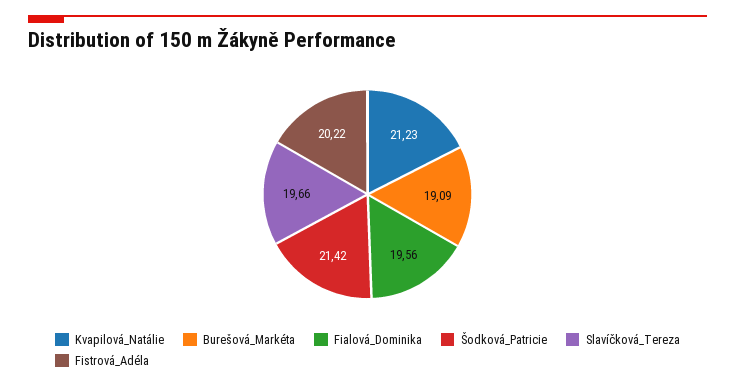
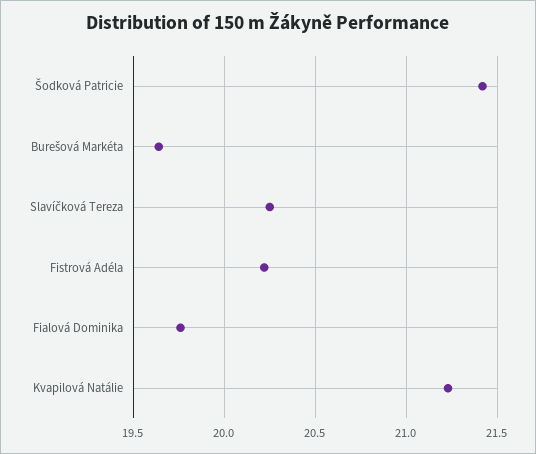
Burešová_Markéta: 19.09 -> 19.65
Fialová_Dominika: 19.56 -> 19.75
Slavíčková_Tereza: 19.66 -> 20.25

